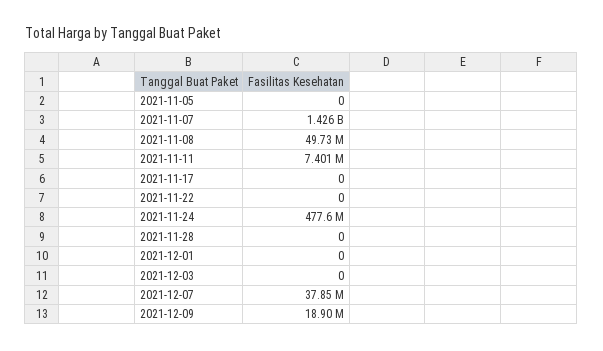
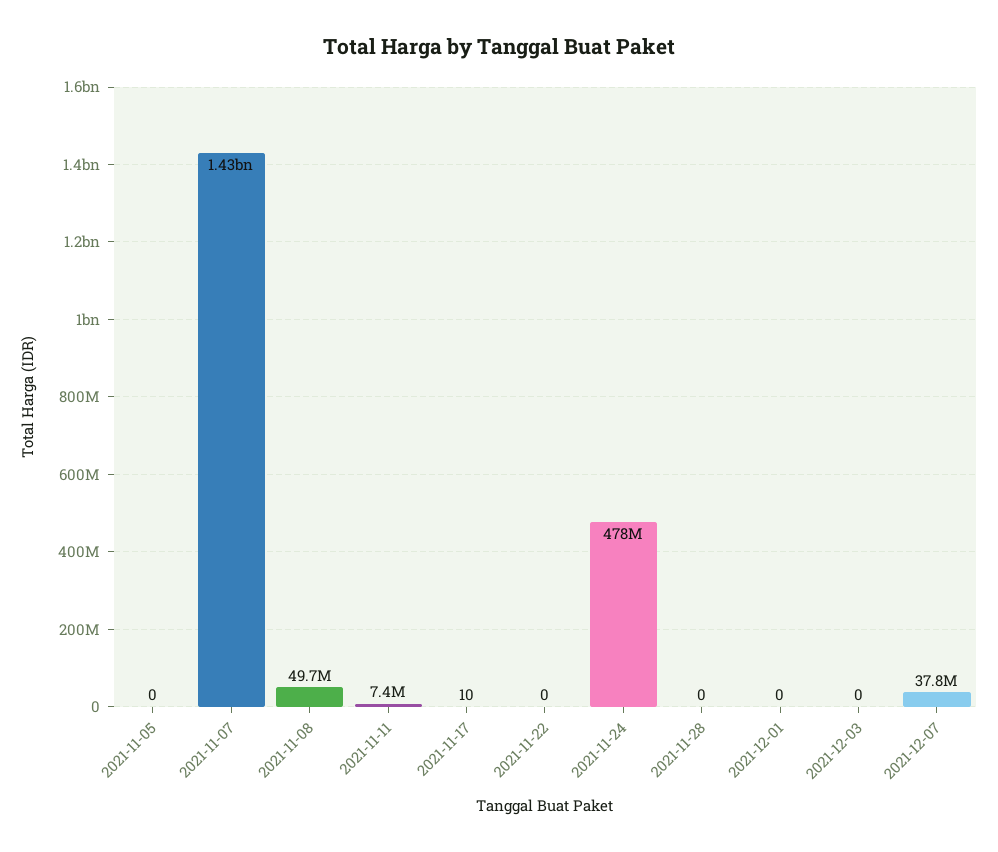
2021-11-17: 0 -> 10
2021-12-09: 18900000 -> none

